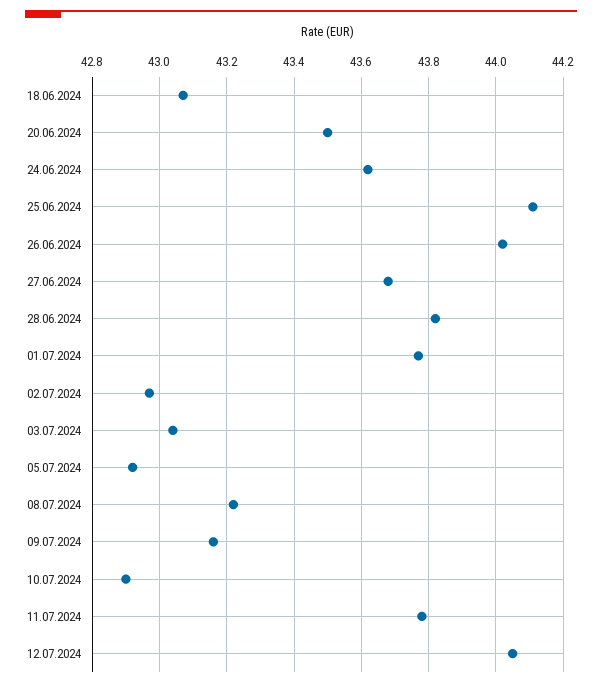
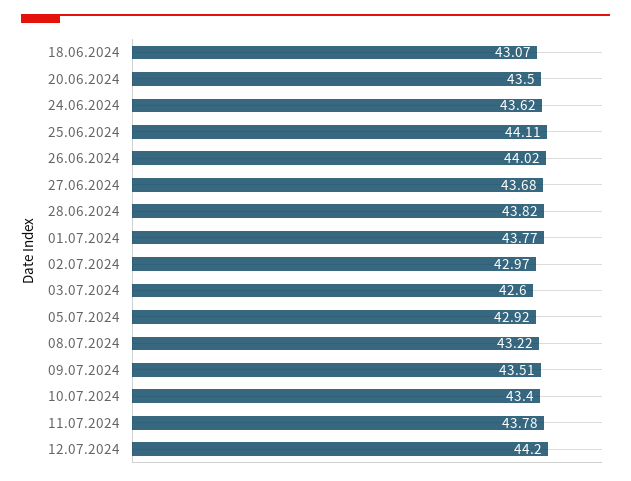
03.07.2024: 43.05 -> 42.6
09.07.2024: 43.15 -> 43.51
10.07.2024: 42.9 -> 43.4
12.07.2024: 44.05 -> 44.2

